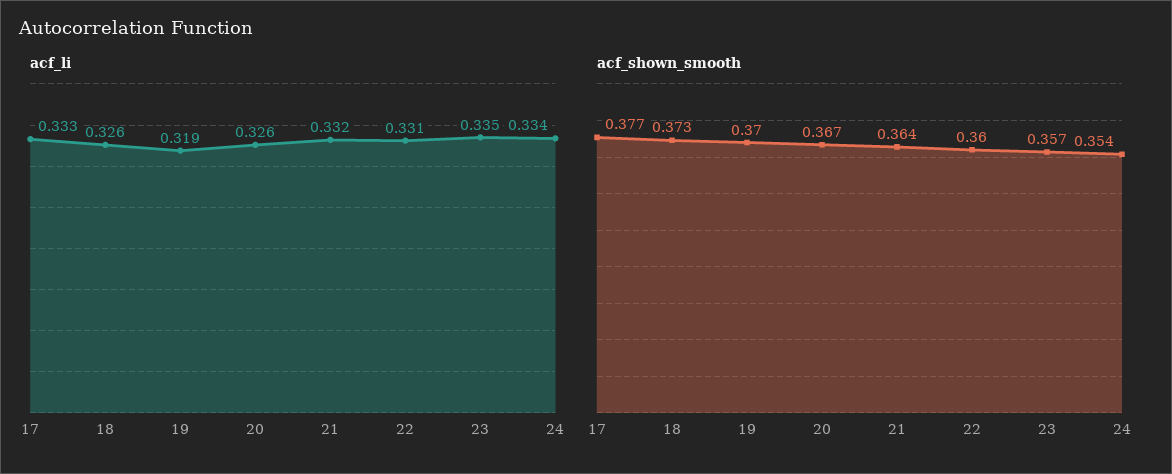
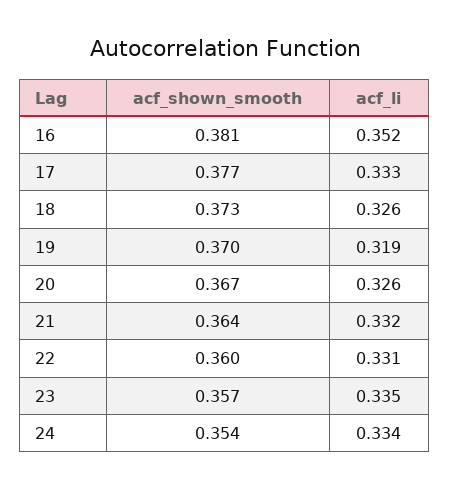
acf_shown_smooth, 16: none -> 0.381
acf_li, 16: none -> 0.352

